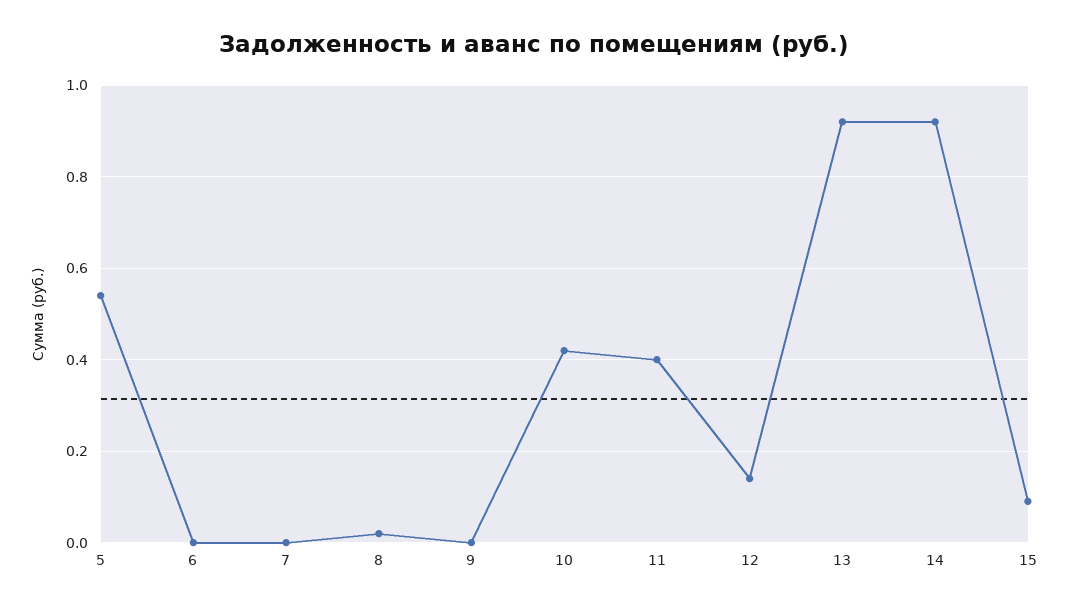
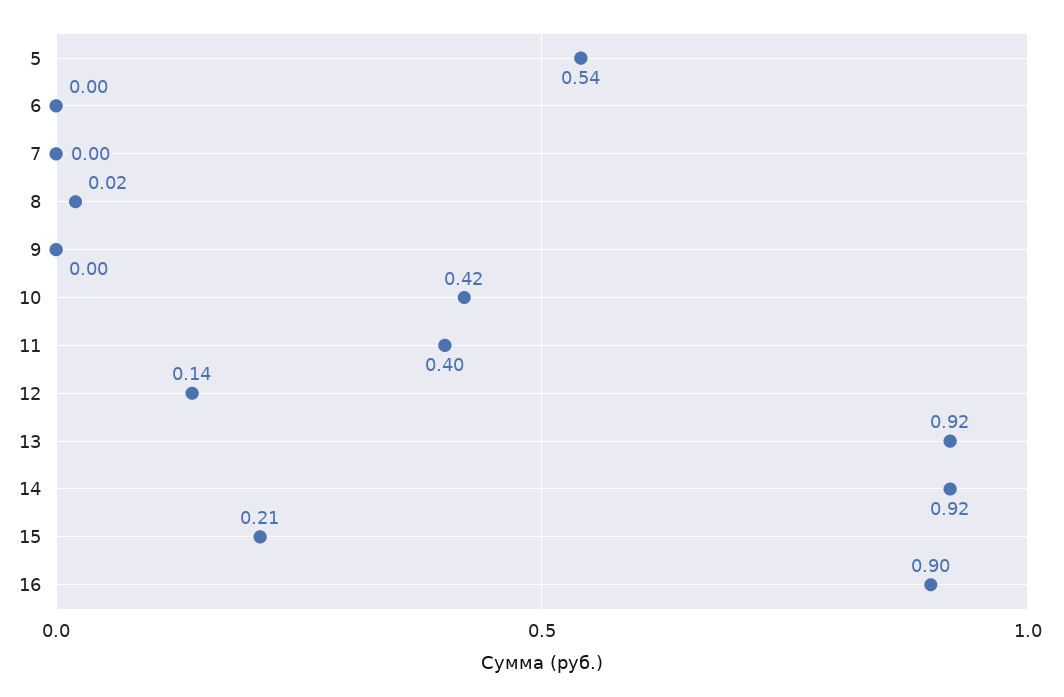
15: 0.1 -> 0.21
16: none -> 0.9

